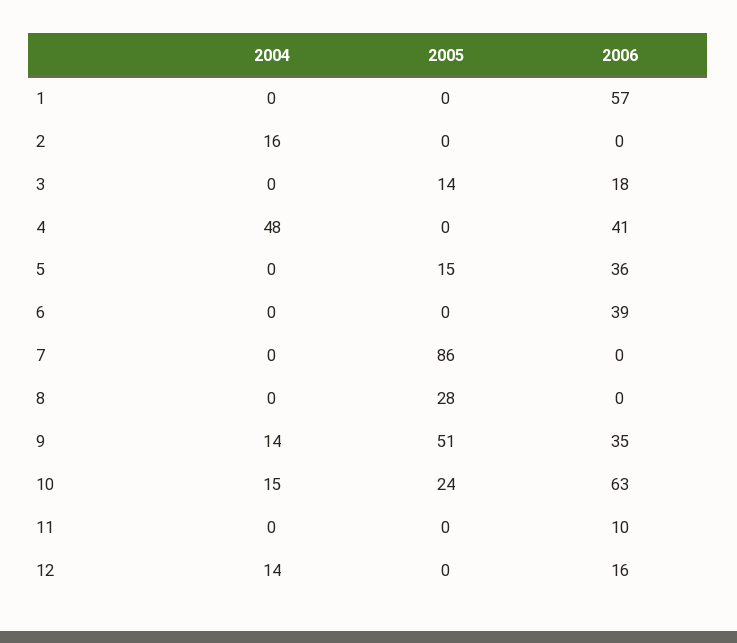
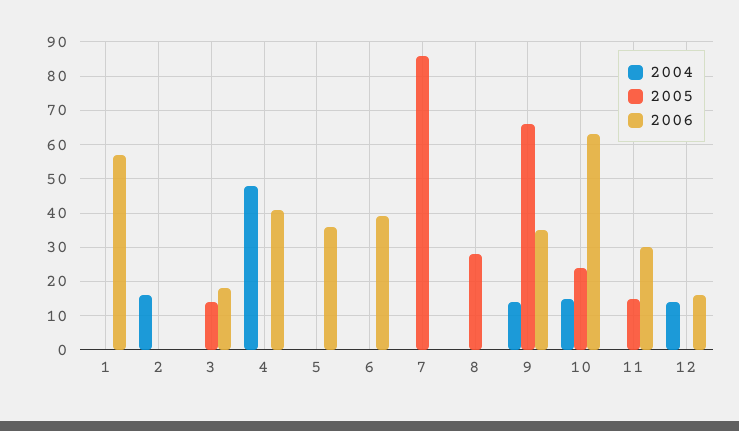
2005, 5: 15 -> 0
2005, 9: 51 -> 65
2005, 11: 0 -> 15
2006, 11: 10 -> 30

